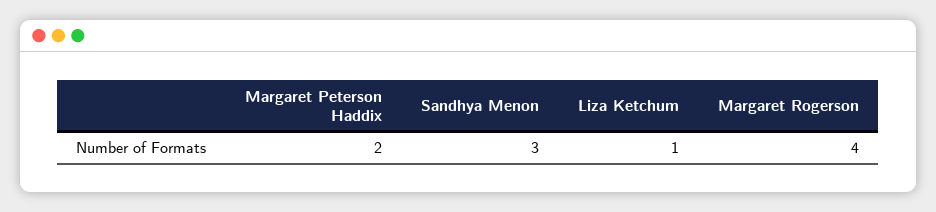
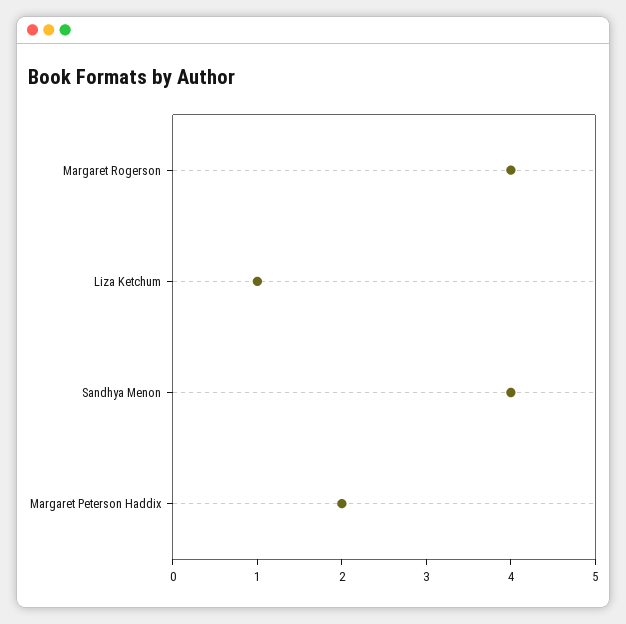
Sandhya Menon: 3 -> 4

